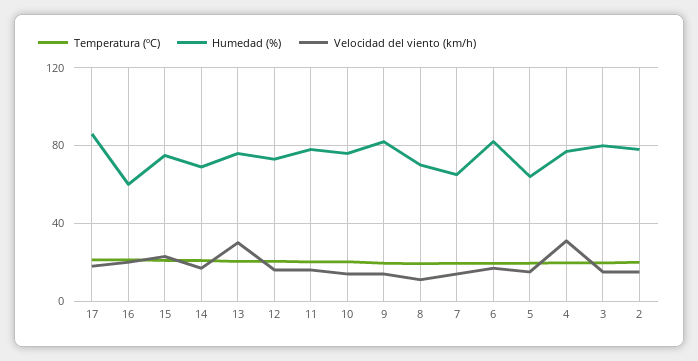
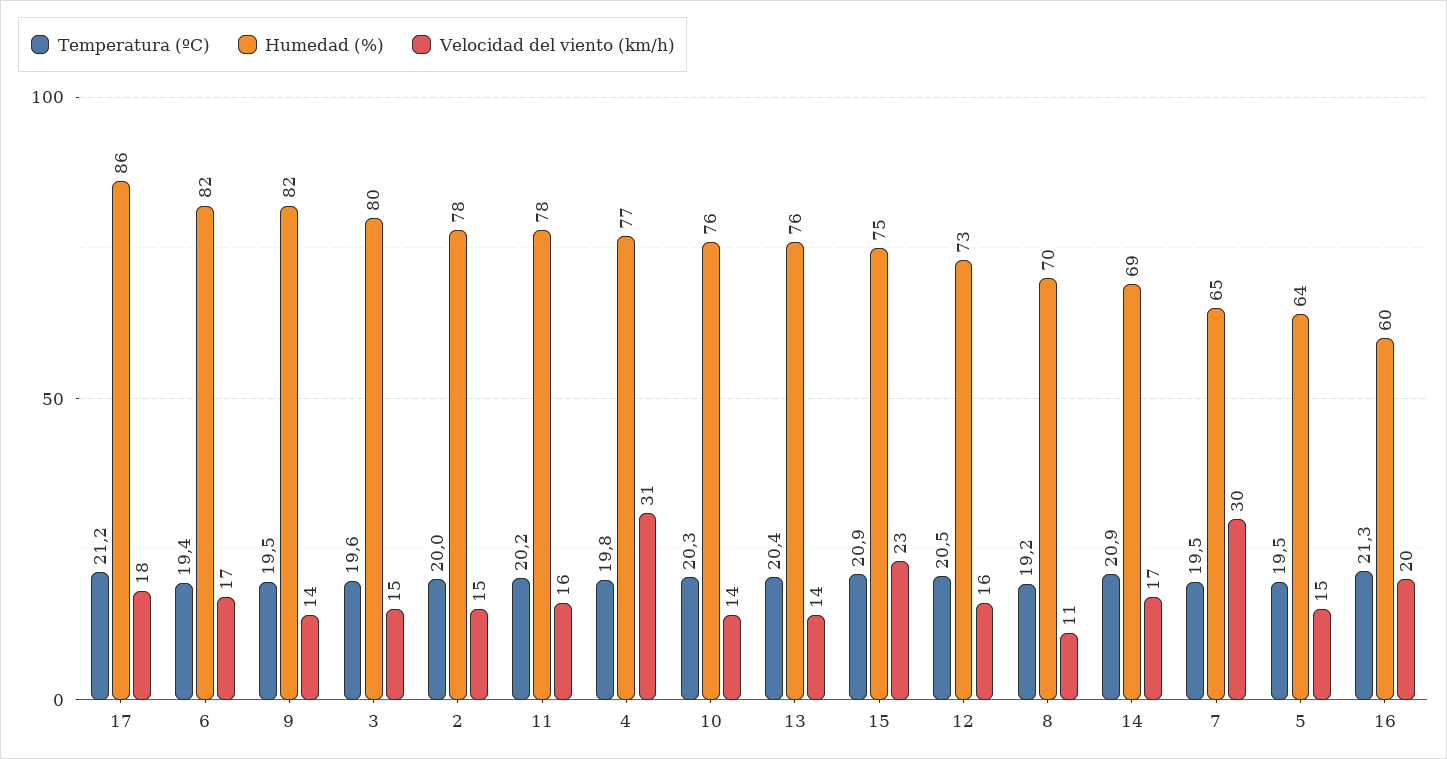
Velocidad del viento (km/h), 13: 30 -> 14
Velocidad del viento (km/h), 7: 15 -> 30

